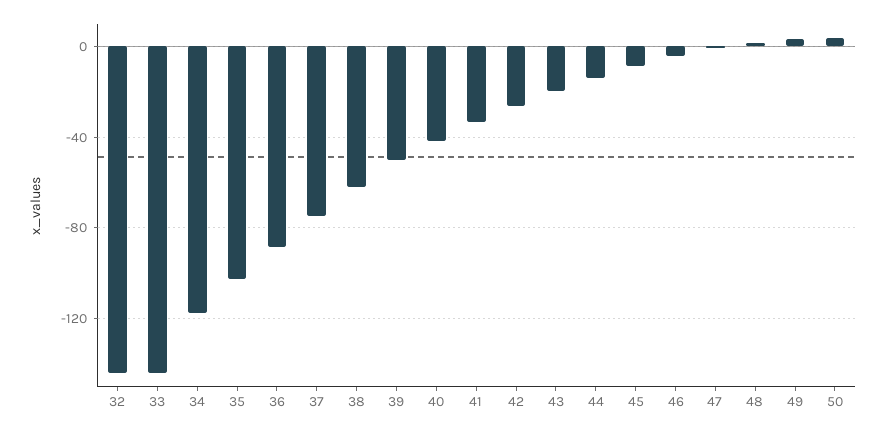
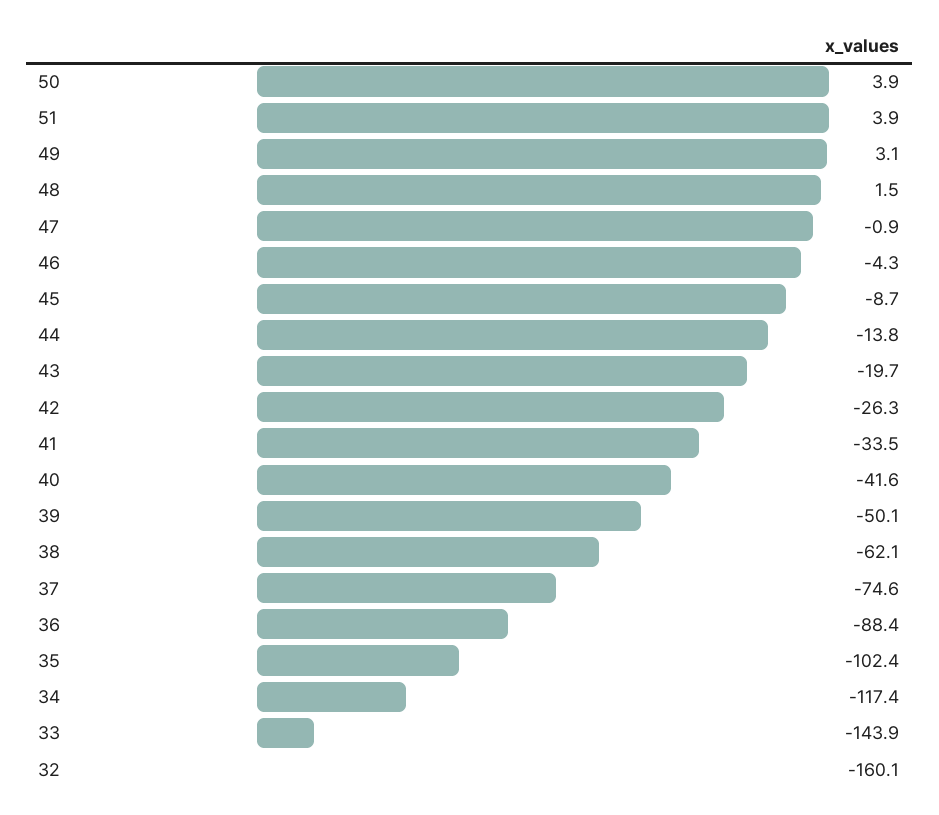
32: -145 -> -160.1
51: none -> 3.9

